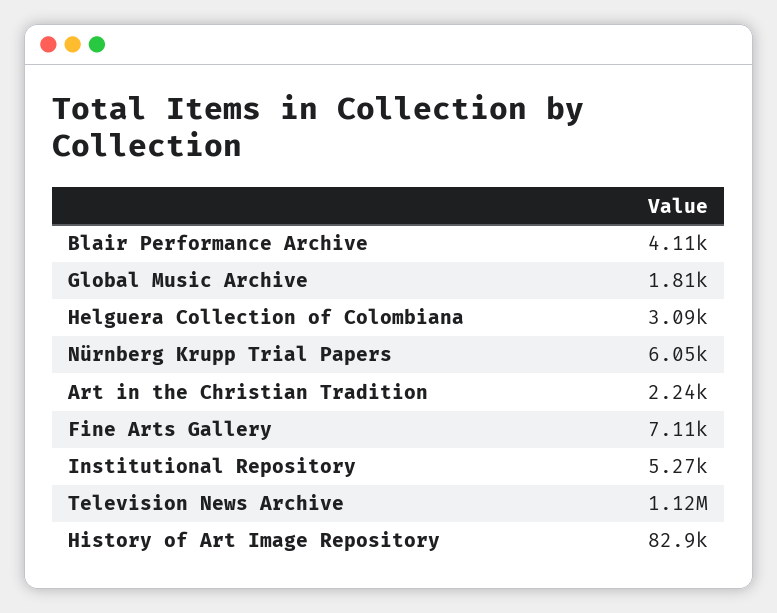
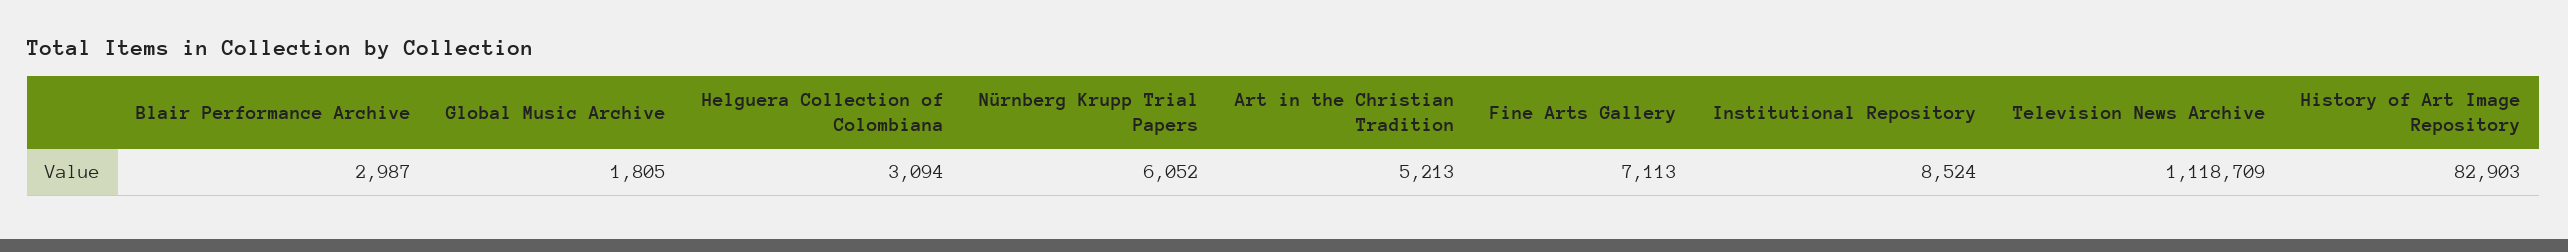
Blair Performance Archive: 4110 -> 2987
Art in the Christian Tradition: 2240 -> 5213
Institutional Repository: 5270 -> 8524

